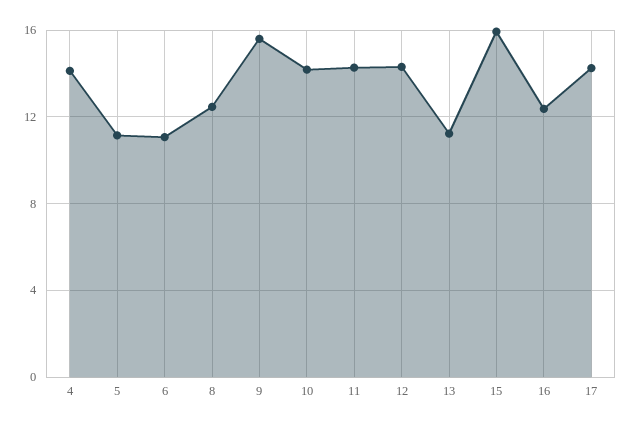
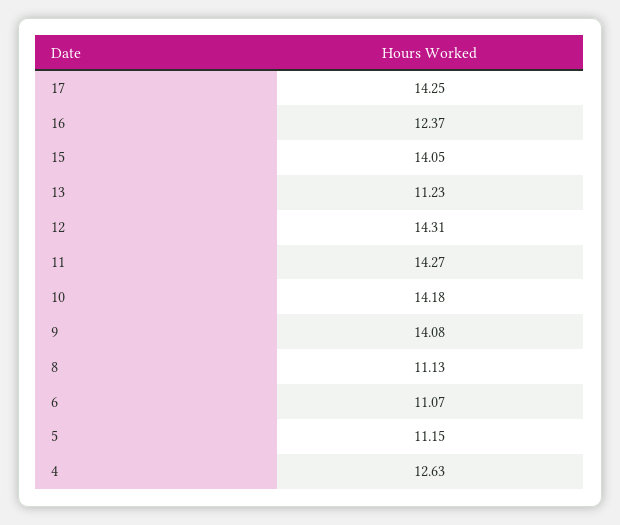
4: 14 -> 12.63
8: 12.5 -> 11.13
9: 15.5 -> 14.08
15: 16 -> 14.05

